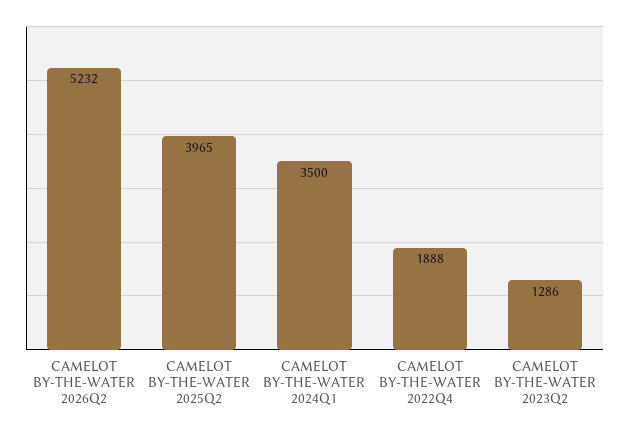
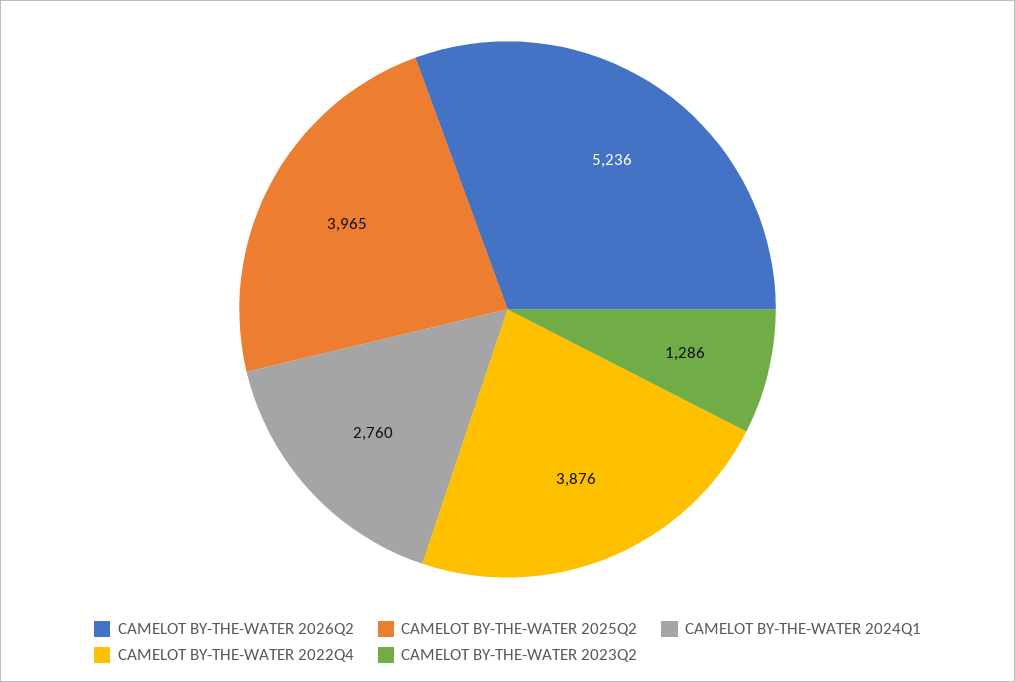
CAMELOT BY-THE-WATER 2026Q2: 5232 -> 5236
CAMELOT BY-THE-WATER 2024Q1: 3500 -> 2760
CAMELOT BY-THE-WATER 2022Q4: 1888 -> 3876

